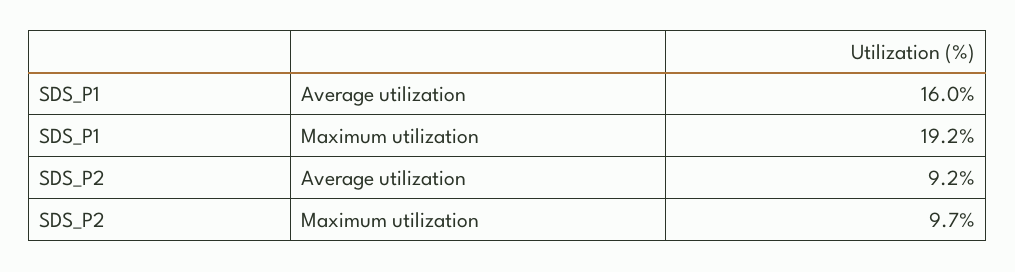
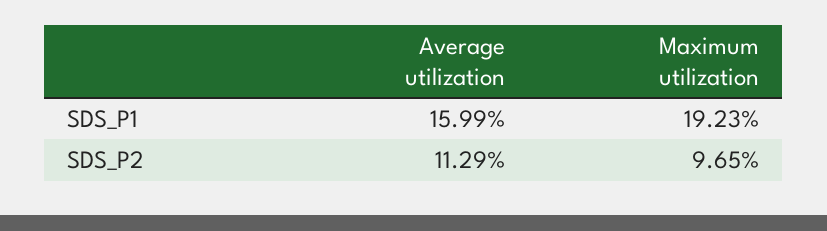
SDS_P2, Average utilization: 9.2 -> 11.29

